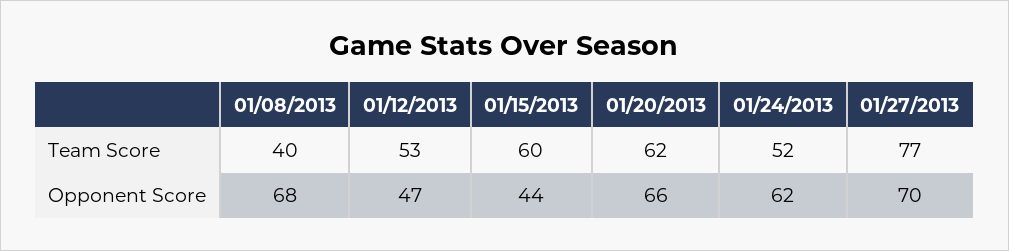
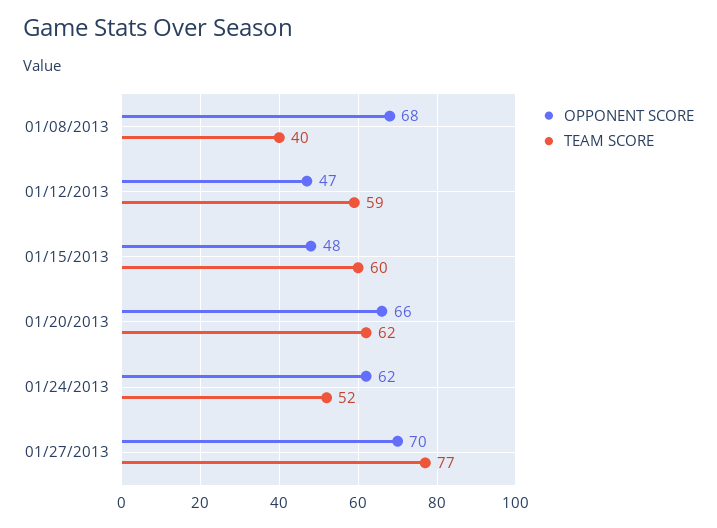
Team Score, 01/12/2013: 53 -> 59
Opponent Score, 01/15/2013: 44 -> 48

